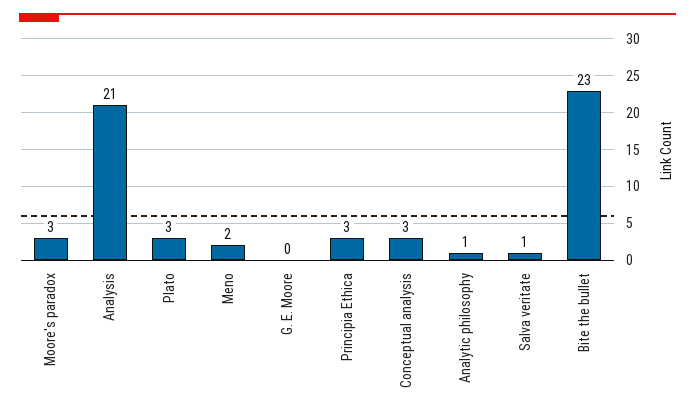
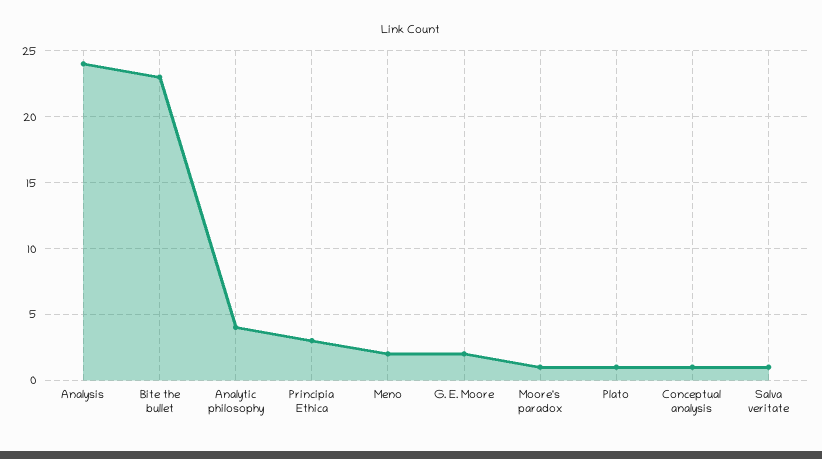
Moore's paradox: 3 -> 1
Analysis: 21 -> 24
Plato: 3 -> 1
G. E. Moore: 0 -> 2
Conceptual analysis: 3 -> 1
Analytic philosophy: 1 -> 4

